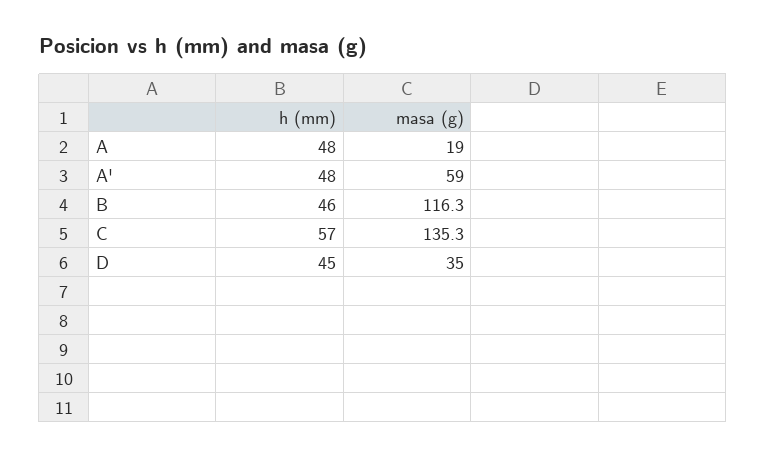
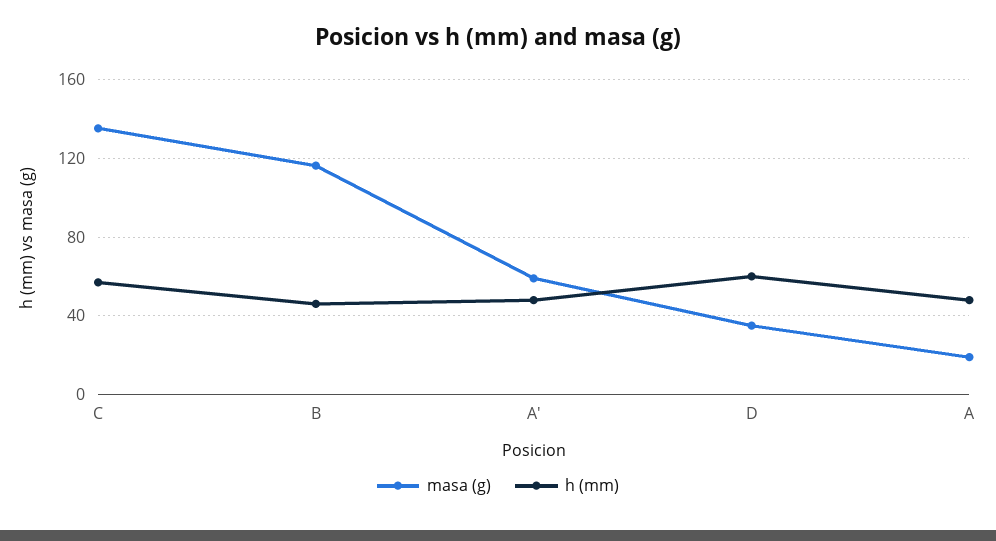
h (mm), D: 45 -> 60

